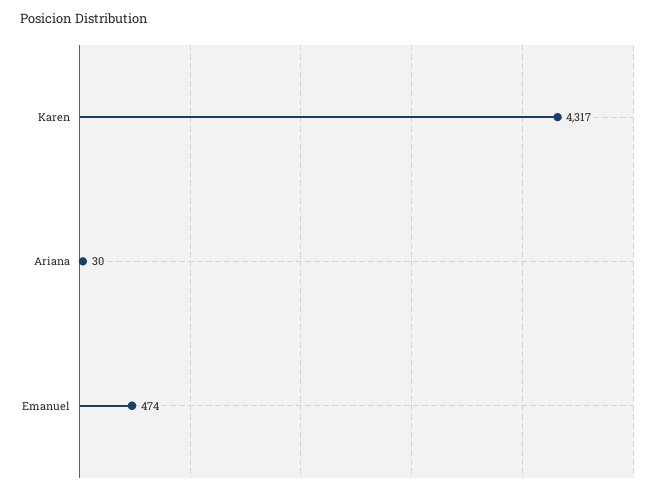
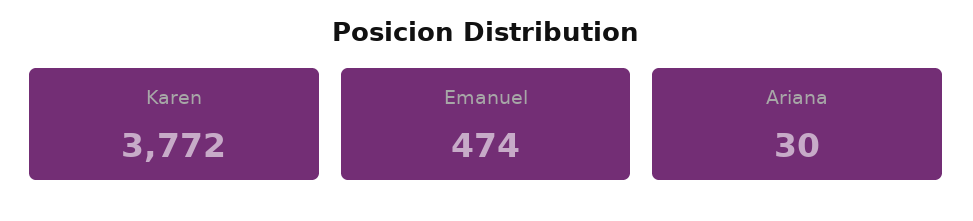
Karen: 4317 -> 3772

